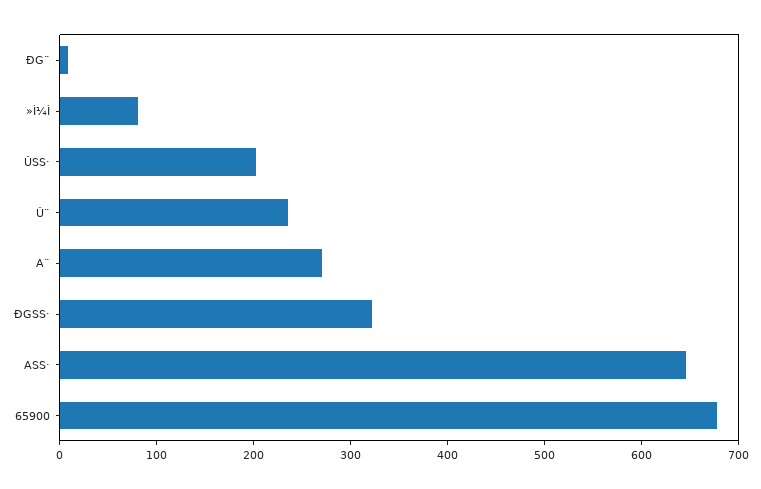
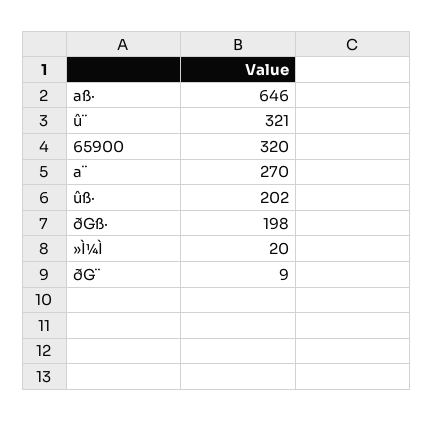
»Ì¼Ì: 80 -> 20
Û¨: 240 -> 321
ÐGSS·: 320 -> 198
65900: 680 -> 320

